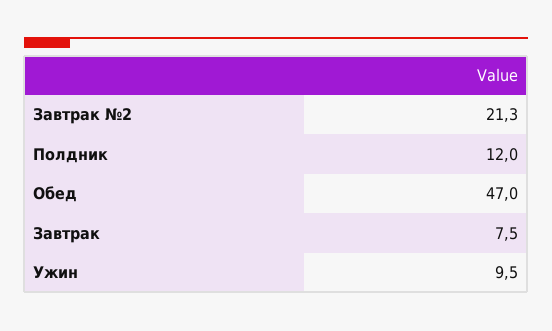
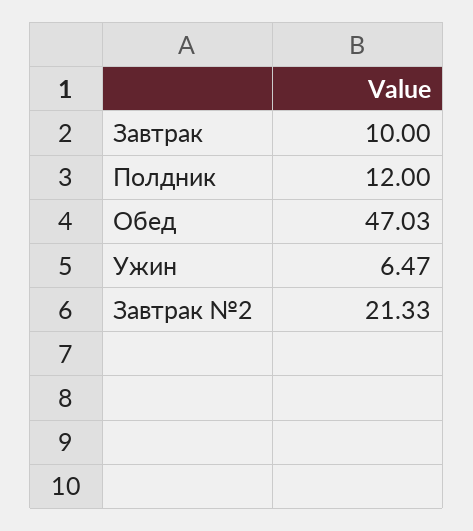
Завтрак: 7.5 -> 10
Ужин: 9.5 -> 6.47

